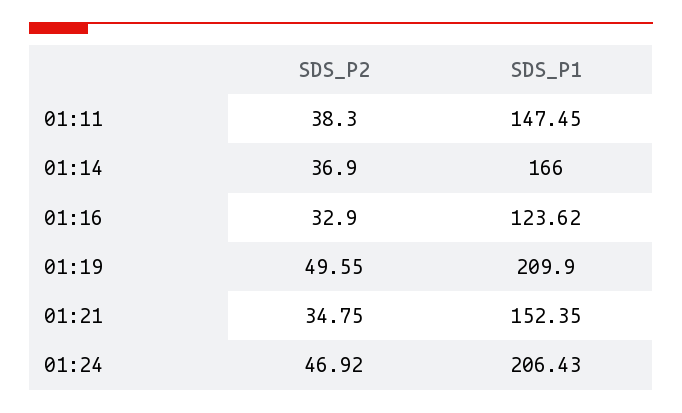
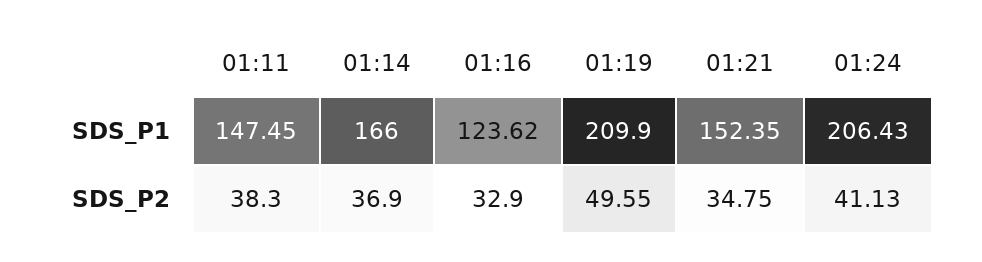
SDS_P2, 01:24: 46.92 -> 41.13

